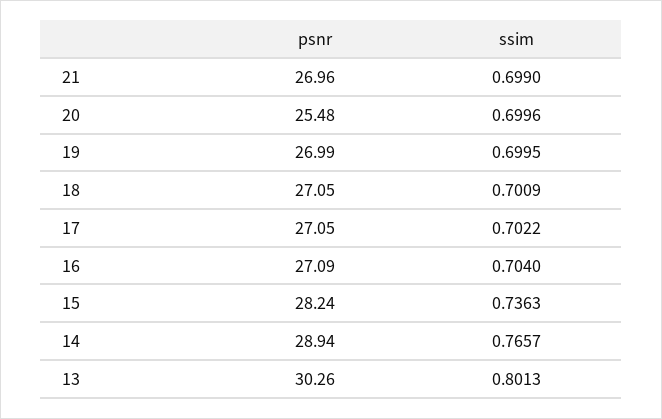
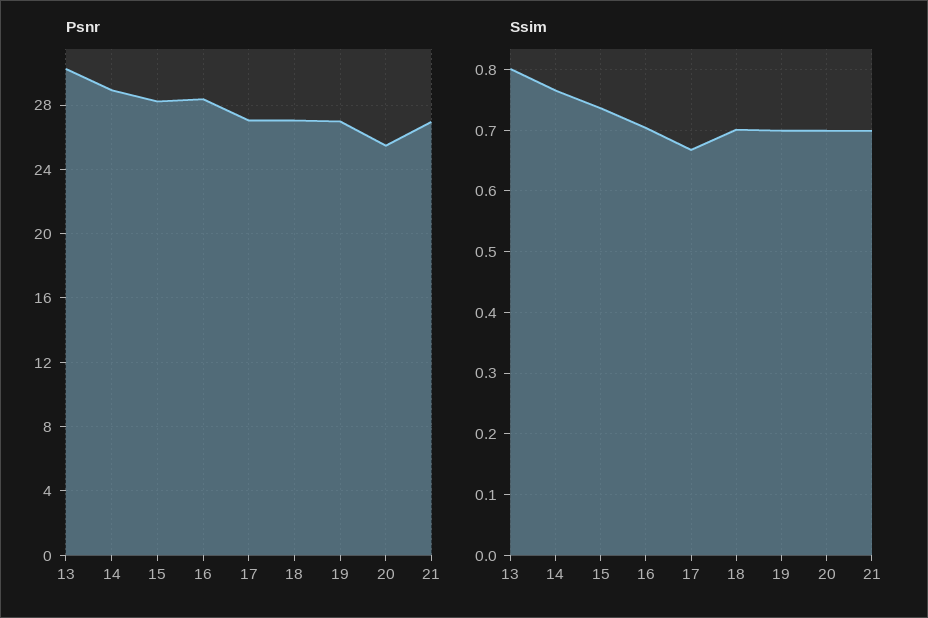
ssim, 17: 0.7022 -> 0.67
psnr, 16: 27.09 -> 28.5

